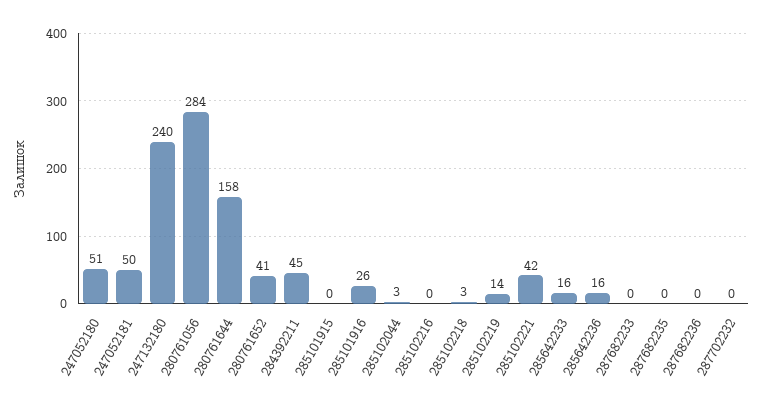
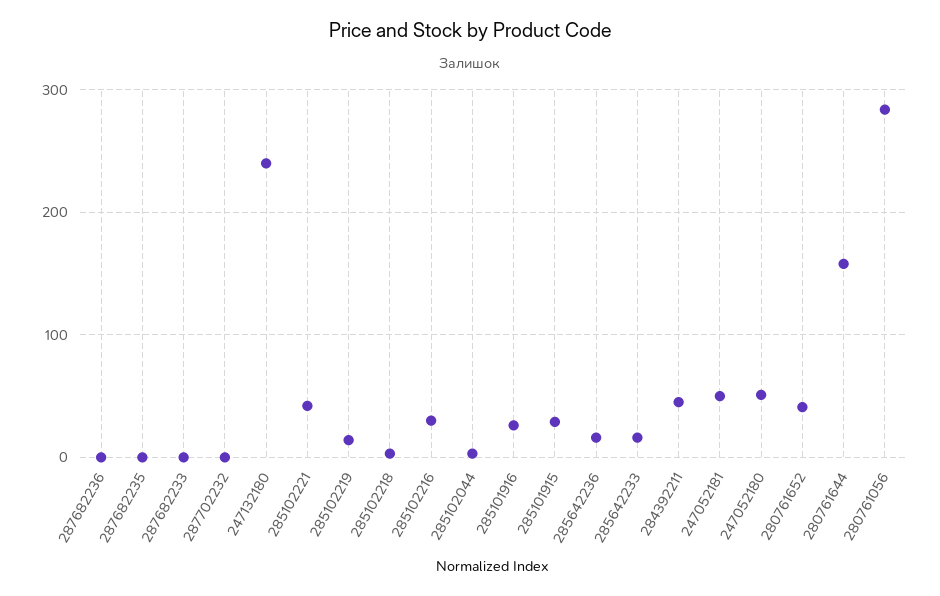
285101915: 0 -> 30
285102216: 0 -> 30

